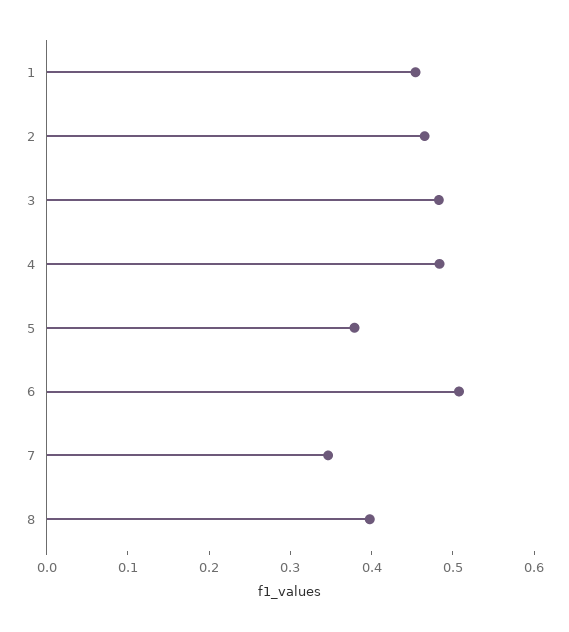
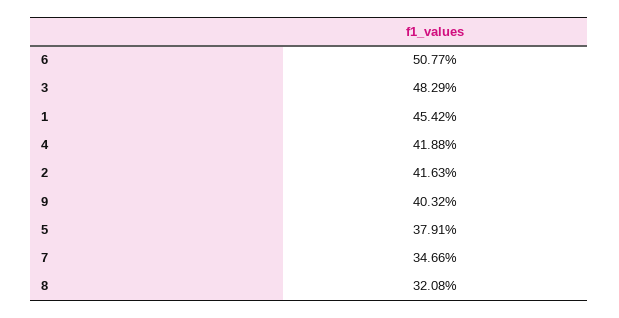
2: 0.46 -> 0.4163
4: 0.48 -> 0.4188
8: 0.4 -> 0.3208
9: none -> 0.4032

